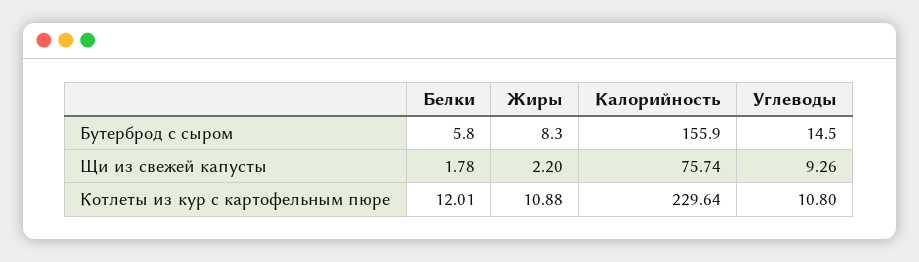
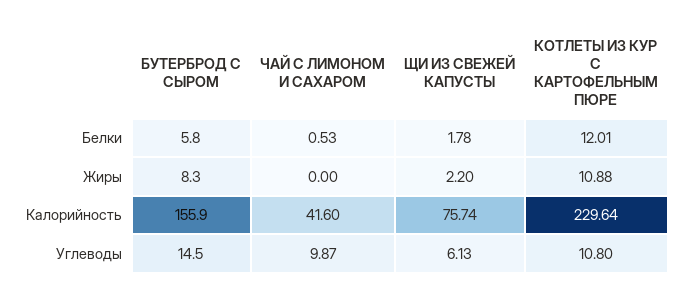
Углеводы, Щи из свежей капусты: 9.26 -> 6.13
Белки, ЧАЙ С ЛИМОНОМ И САХАРОМ: none -> 0.53
Жиры, ЧАЙ С ЛИМОНОМ И САХАРОМ: none -> 0
Калорийность, ЧАЙ С ЛИМОНОМ И САХАРОМ: none -> 41.6
Углеводы, ЧАЙ С ЛИМОНОМ И САХАРОМ: none -> 9.87

